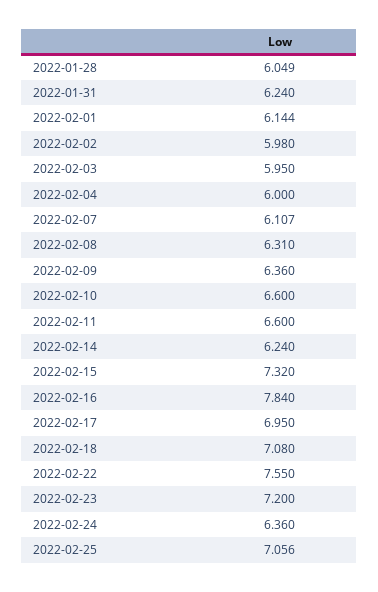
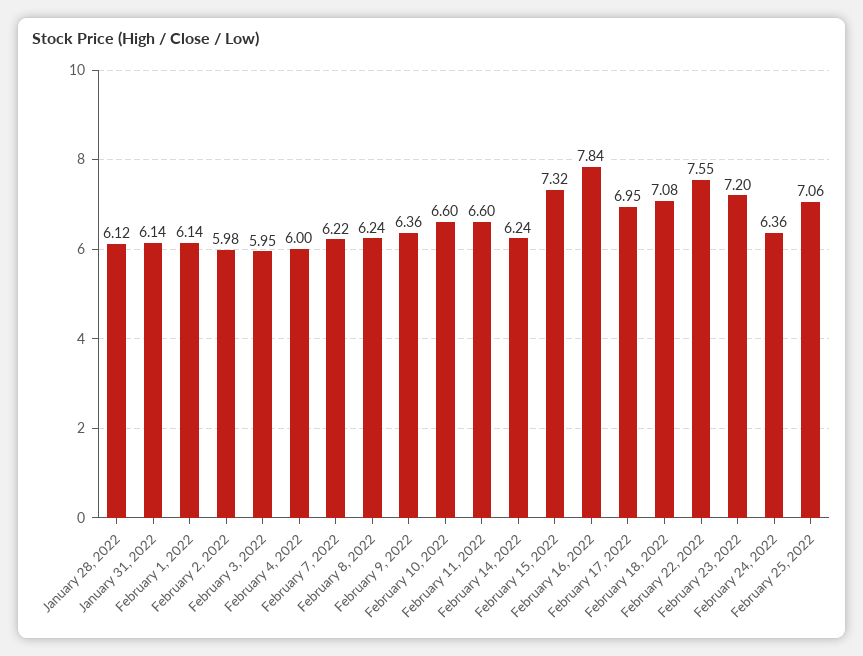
2022-01-28: 6.049 -> 6.12
2022-01-31: 6.24 -> 6.14
2022-02-07: 6.107 -> 6.22
2022-02-08: 6.31 -> 6.24

